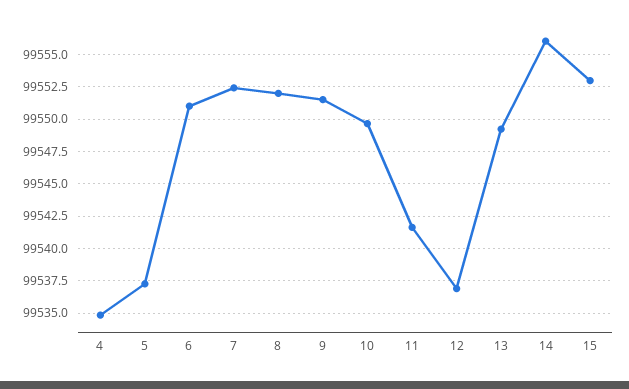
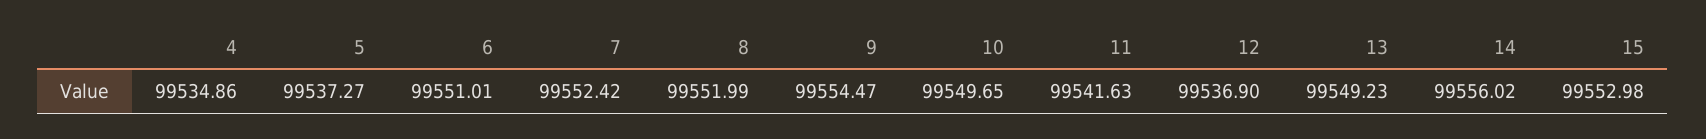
9: 99551.5 -> 99554.47

